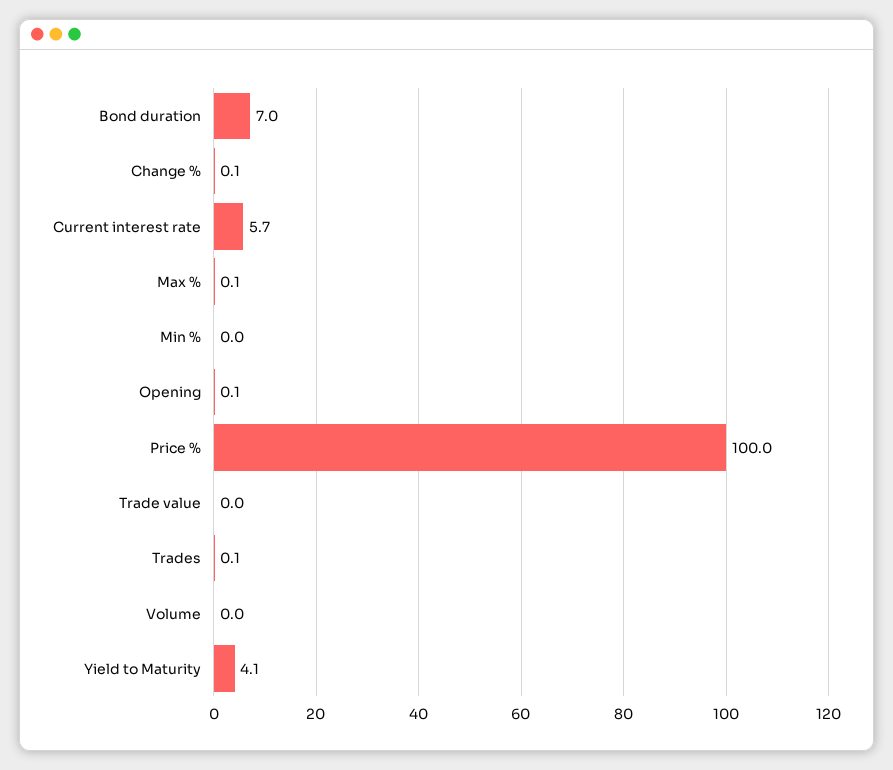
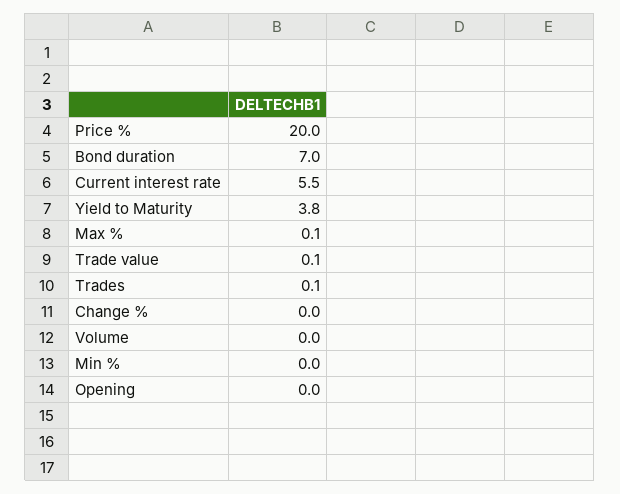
Change %: 0.1 -> 0
Current interest rate: 5.7 -> 5.5
Opening: 0.1 -> 0
Price %: 100 -> 20
Trade value: 0 -> 0.1
Yield to Maturity: 4.1 -> 3.8

